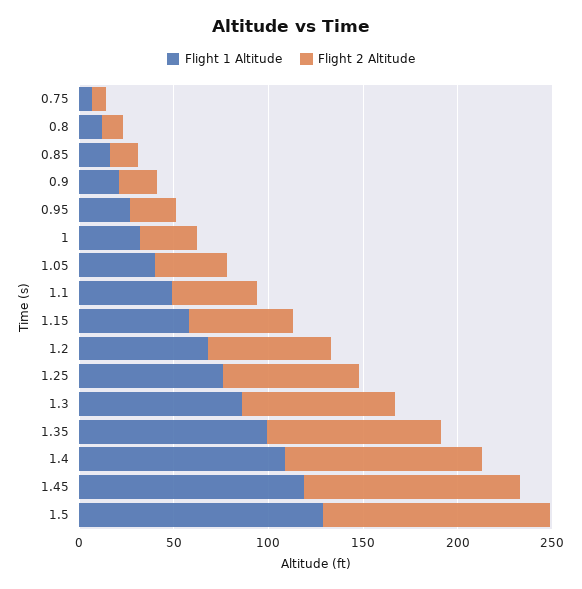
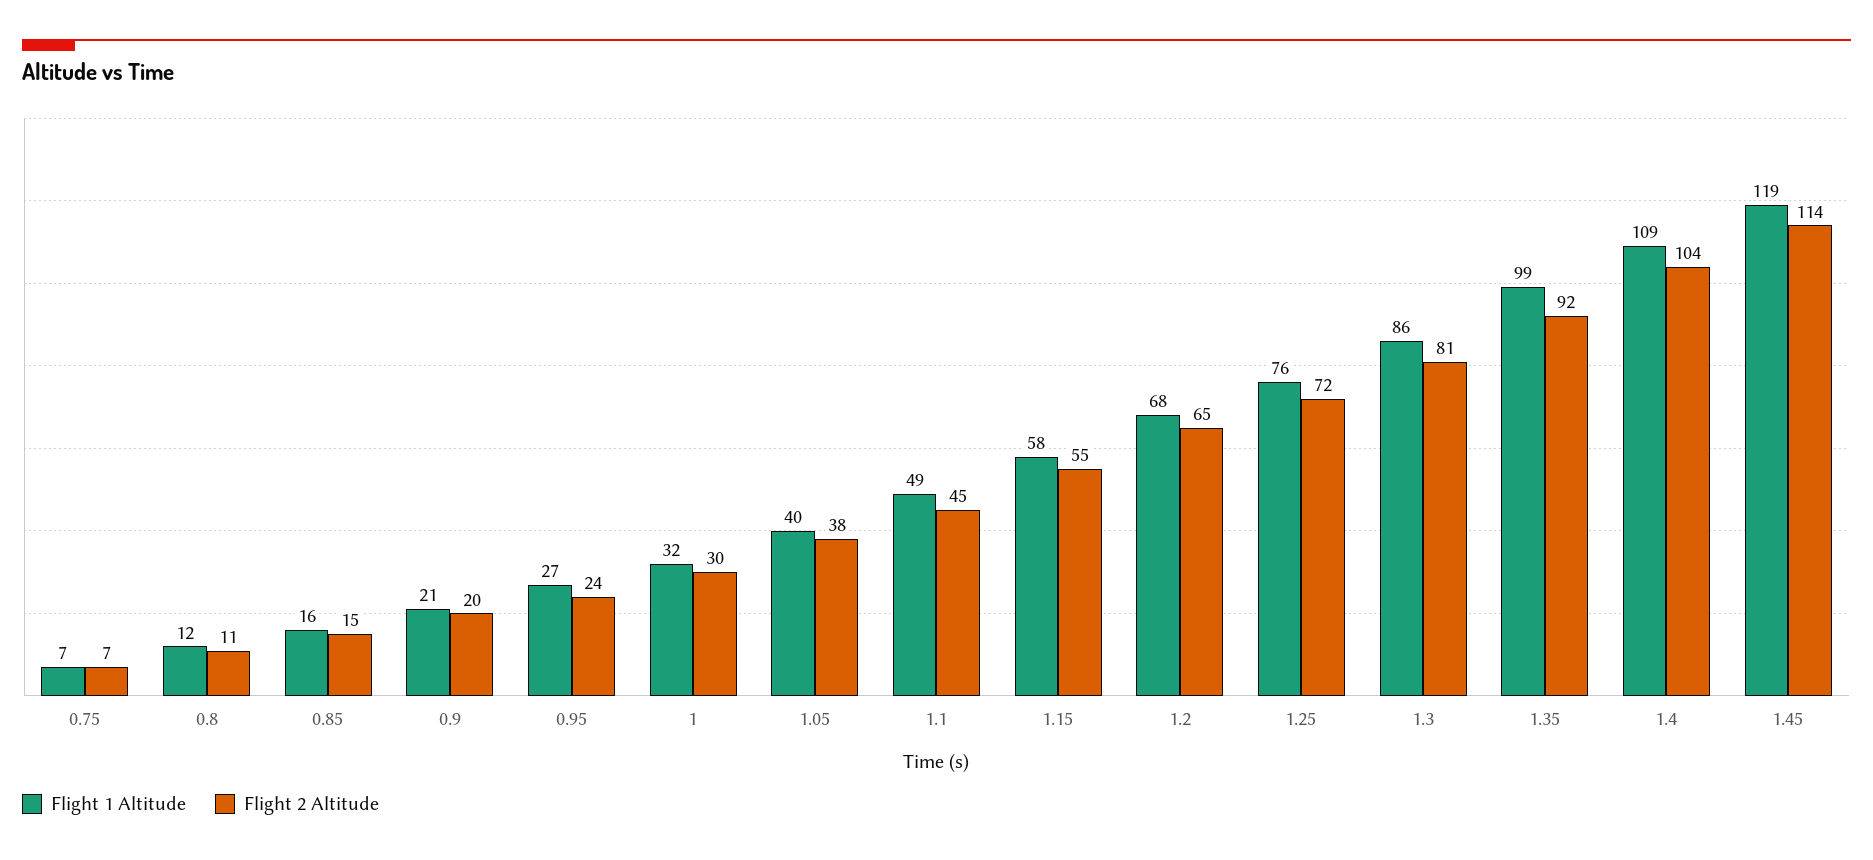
Flight 1 Altitude, 1.5: 130 -> none
Flight 2 Altitude, 1.5: 120 -> none

